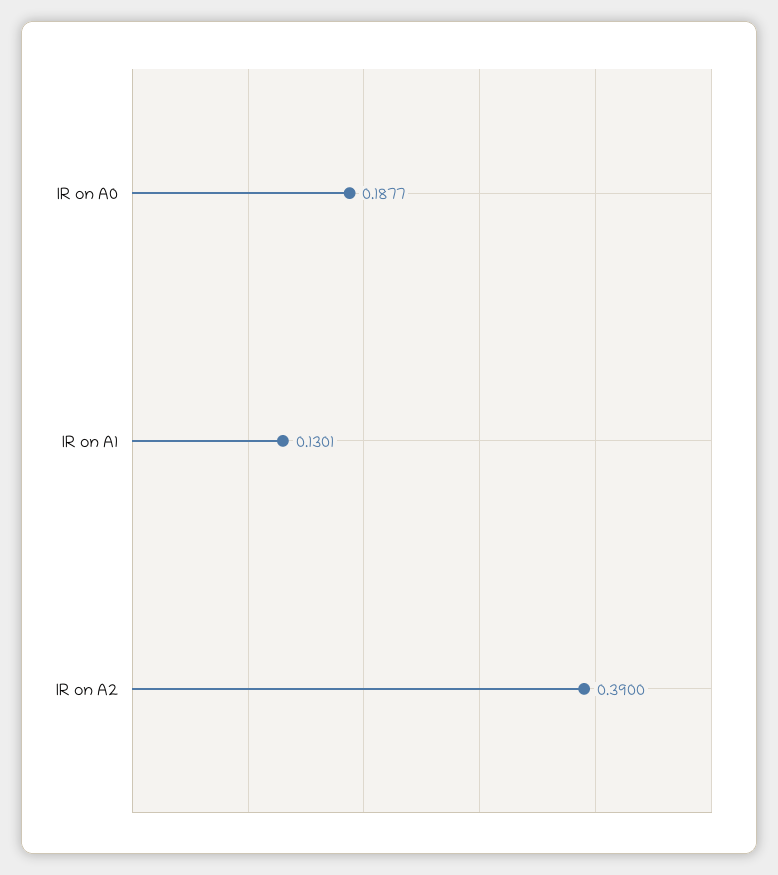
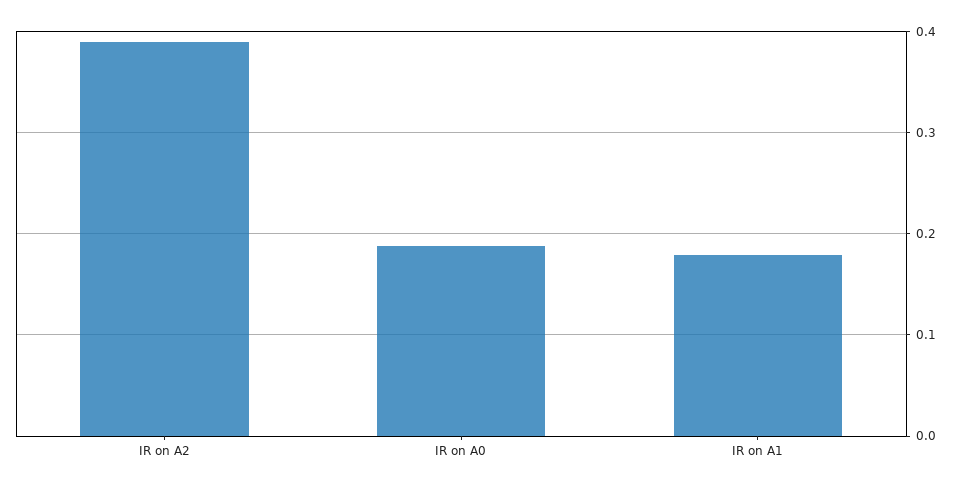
IR on A1: 0.1301 -> 0.18

